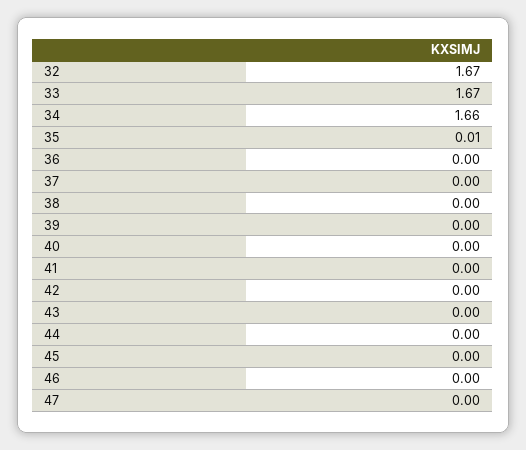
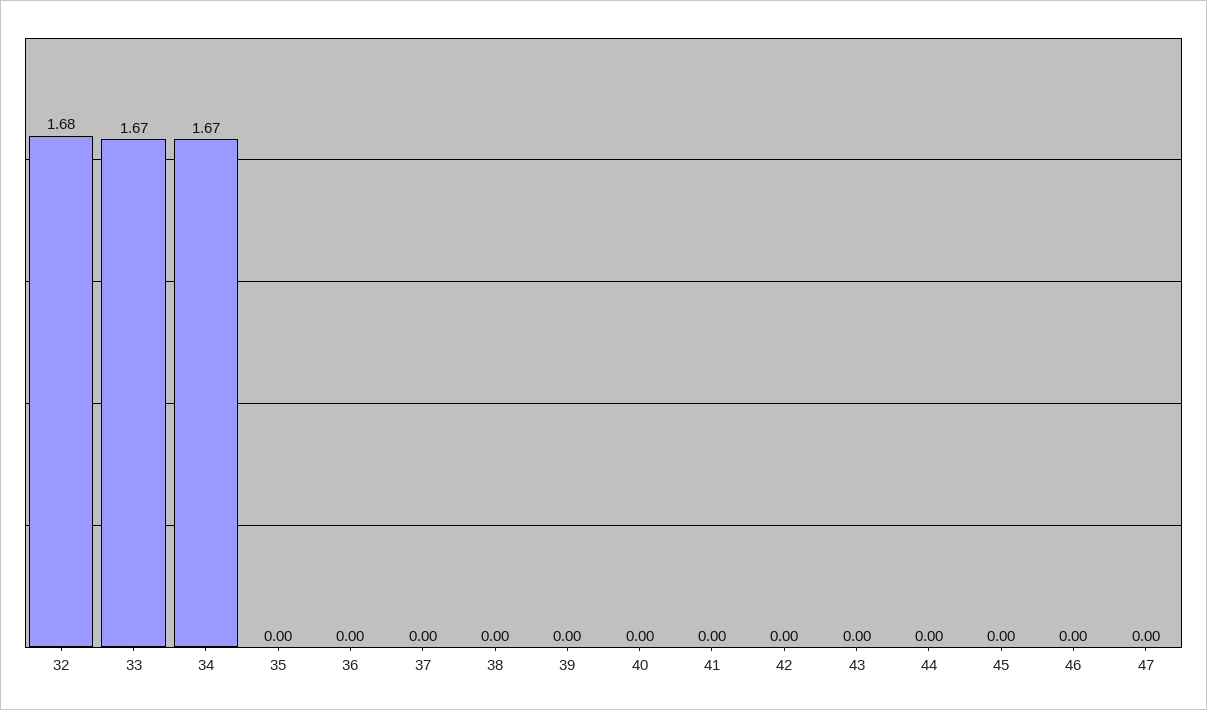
32: 1.67 -> 1.68
34: 1.66 -> 1.67
35: 0.01 -> 0

